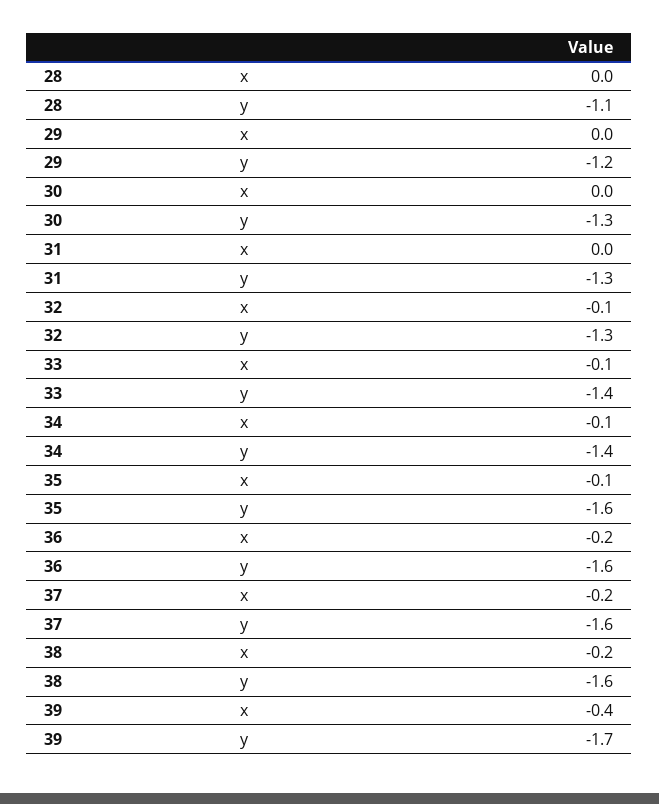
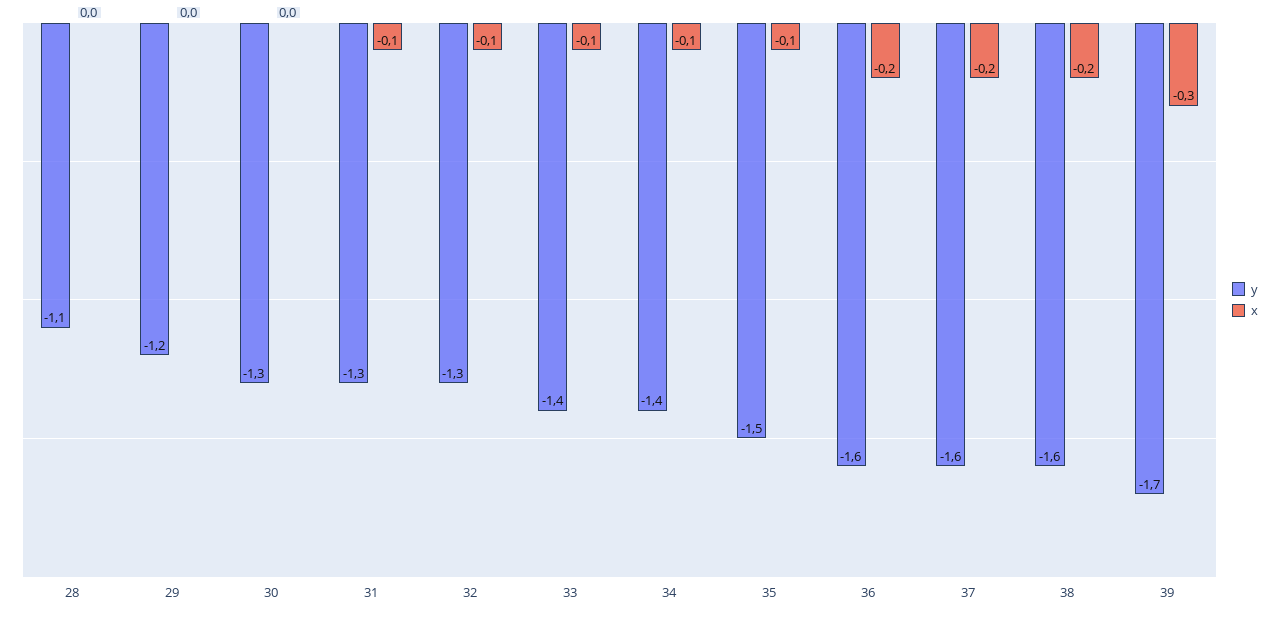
x, 31: 0 -> -0.1
y, 35: -1.6 -> -1.5
x, 39: -0.4 -> -0.3

